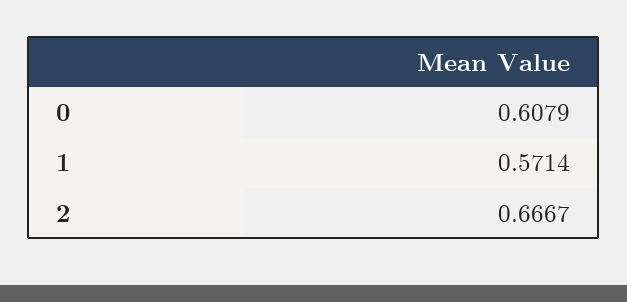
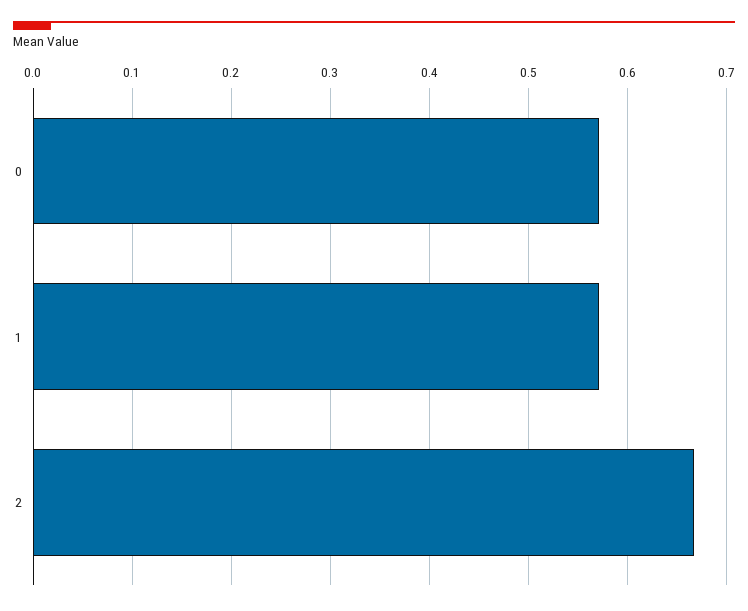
0: 0.6079 -> 0.57

